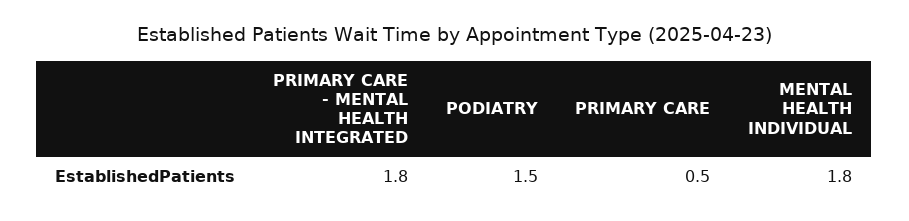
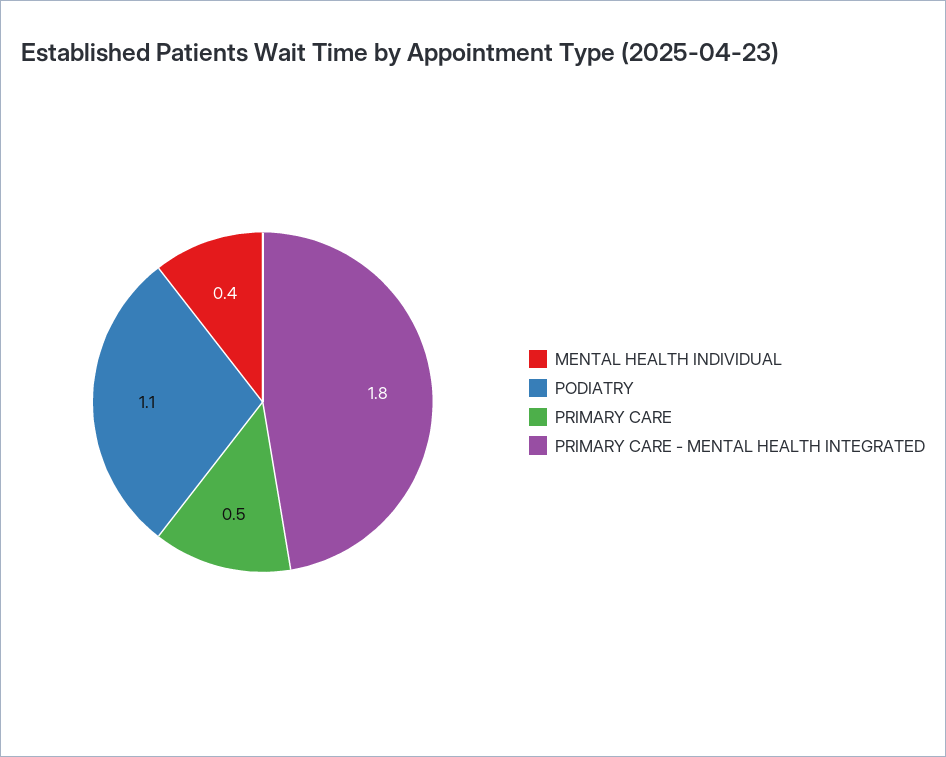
PODIATRY: 1.5 -> 1.1
MENTAL HEALTH INDIVIDUAL: 1.8 -> 0.4

